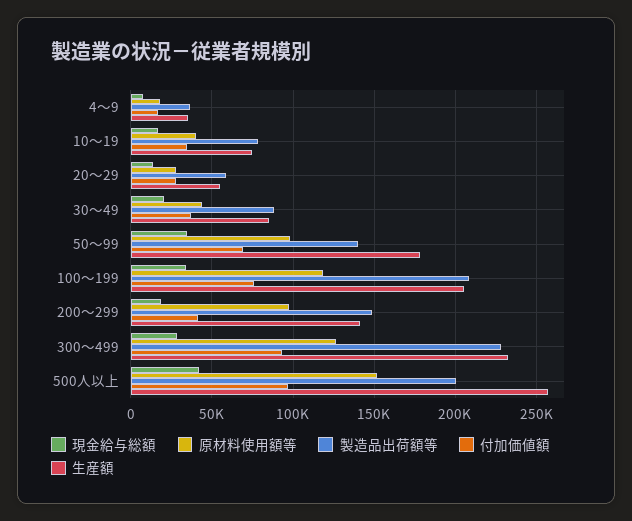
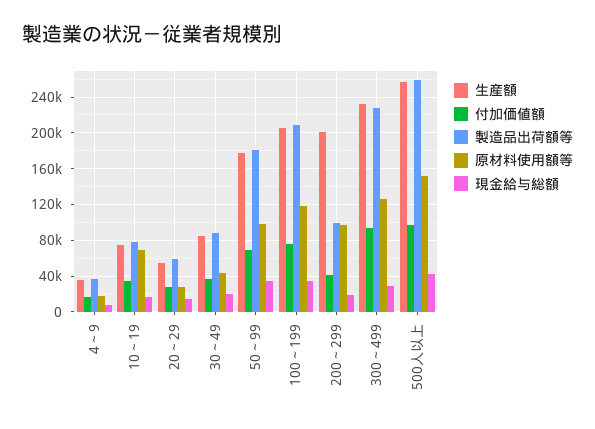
原材料使用額等, 10～19: 40000 -> 70000
製造品出荷額等, 50～99: 140000 -> 180000
製造品出荷額等, 200～299: 150000 -> 100000
生産額, 200～299: 140000 -> 200000
製造品出荷額等, 500人以上: 200000 -> 260000

